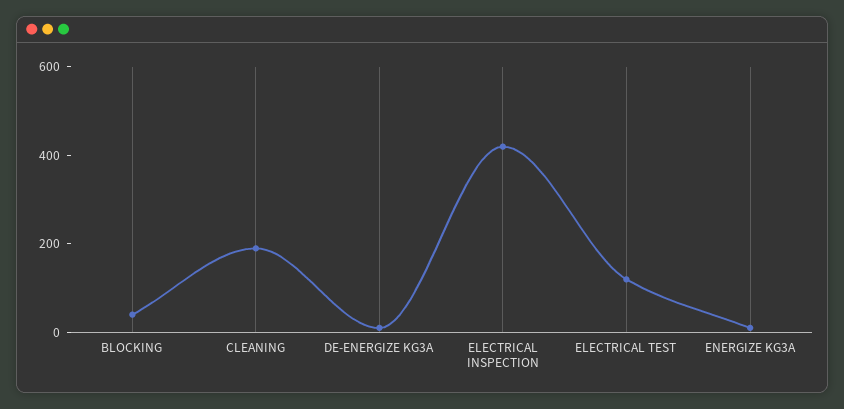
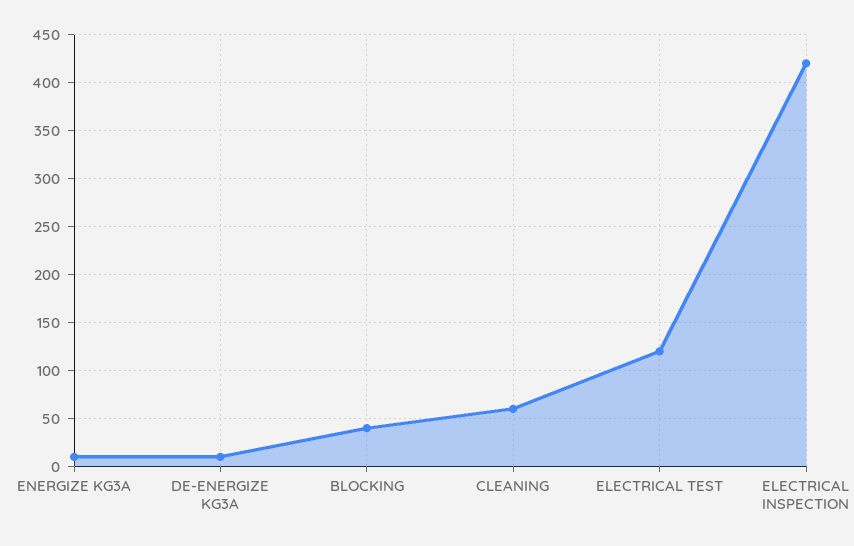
CLEANING: 200 -> 60

